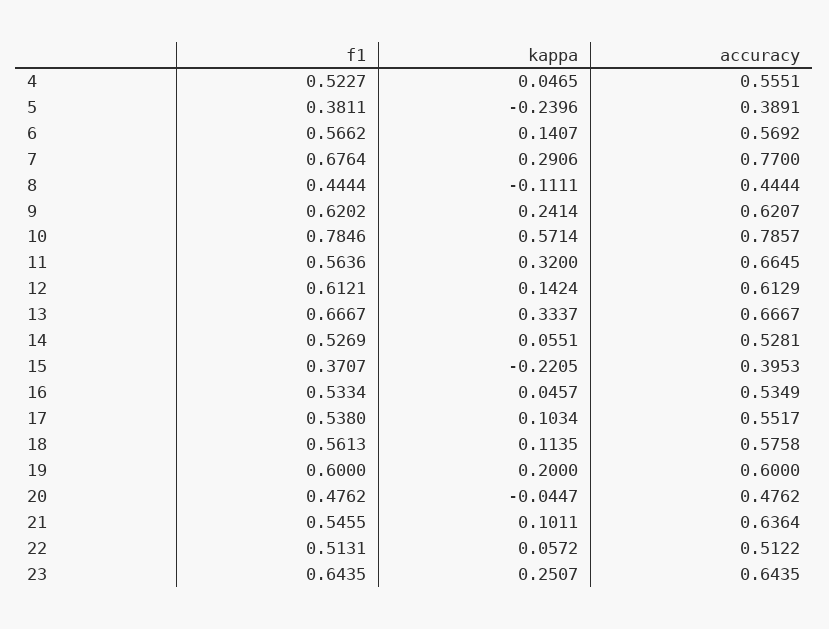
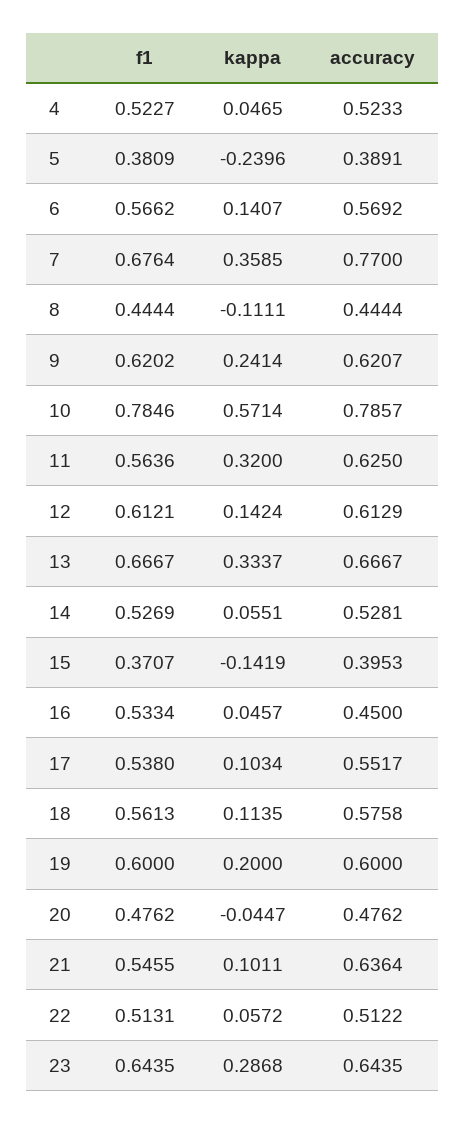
accuracy, 4: 0.5551 -> 0.5233
f1, 5: 0.3811 -> 0.3809
kappa, 7: 0.2906 -> 0.3585
accuracy, 11: 0.6645 -> 0.625
kappa, 15: -0.2205 -> -0.1419
accuracy, 16: 0.5349 -> 0.45
kappa, 23: 0.2507 -> 0.2868

